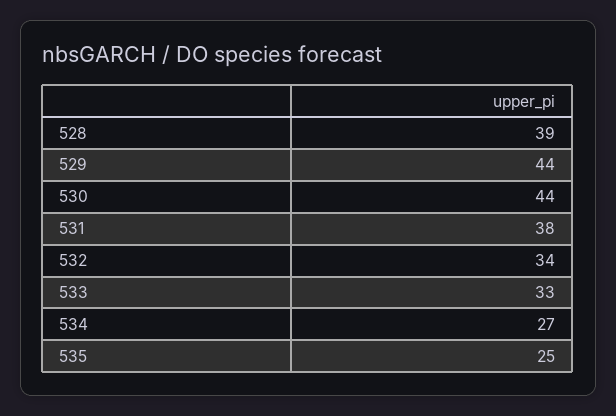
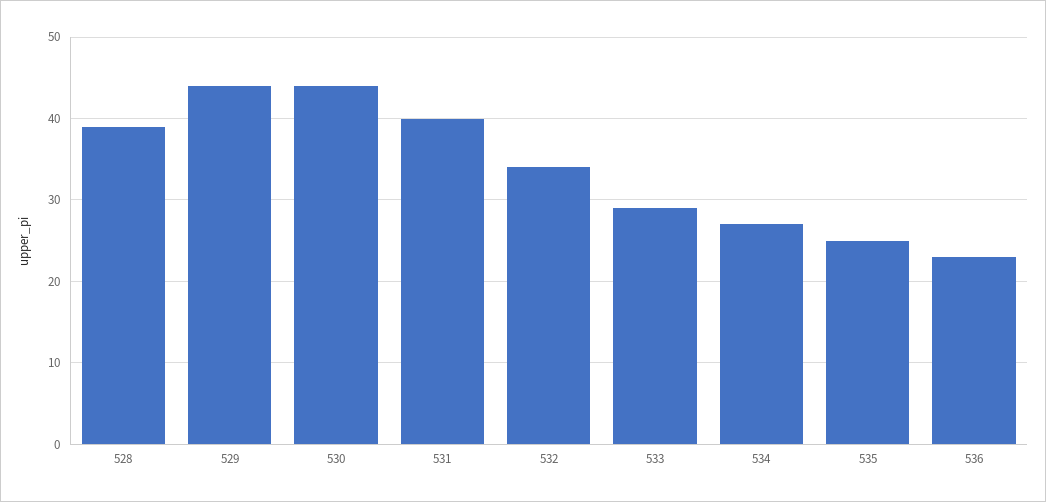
531: 38 -> 40
533: 33 -> 29
536: none -> 23

